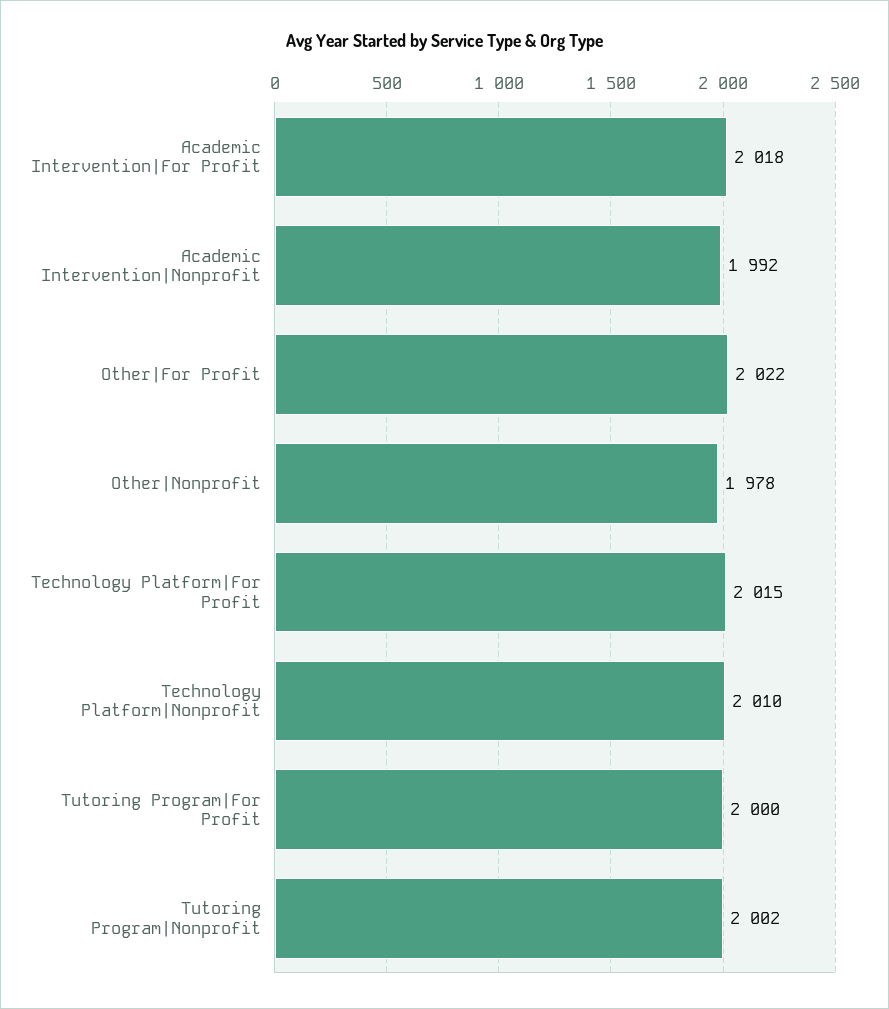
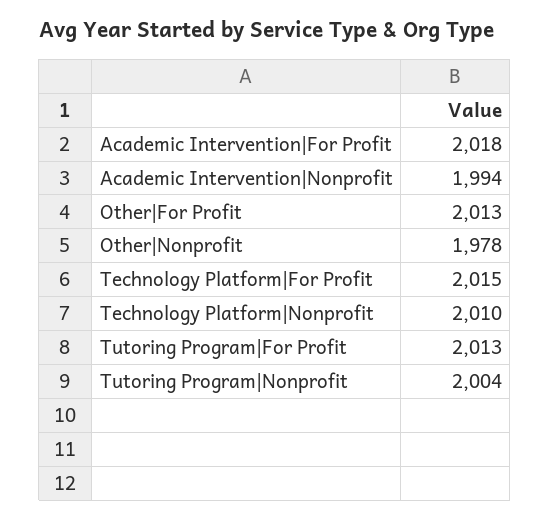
Academic Intervention|Nonprofit: 1992 -> 1994
Other|For Profit: 2022 -> 2013
Tutoring Program|For Profit: 2000 -> 2013
Tutoring Program|Nonprofit: 2002 -> 2004

